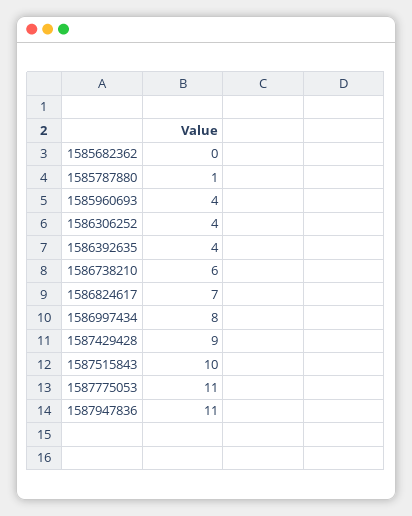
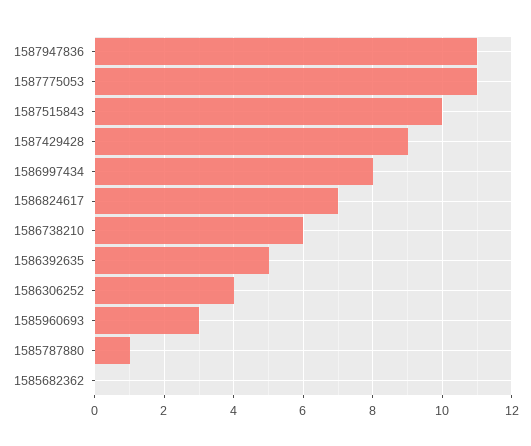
1585960693: 4 -> 3
1586392635: 4 -> 5

